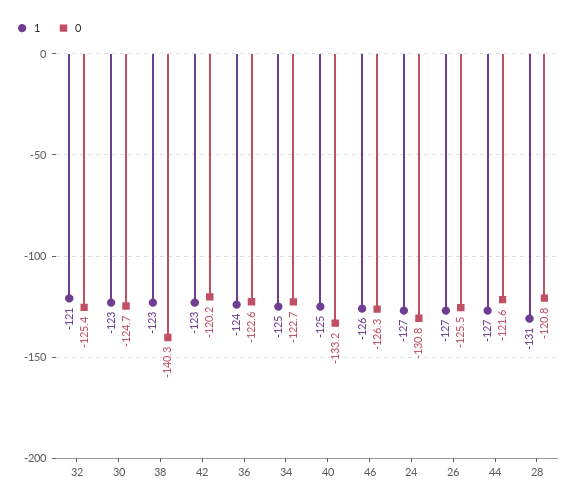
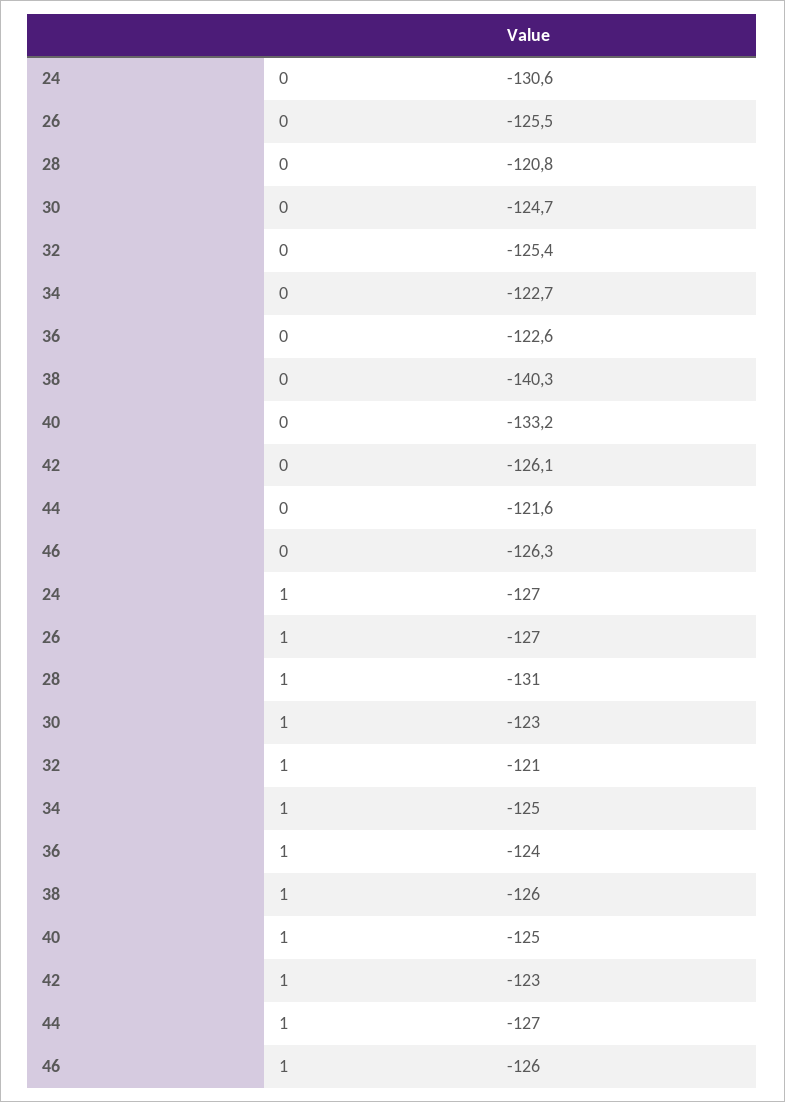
1, 38: -123 -> -126
0, 42: -120.2 -> -126.1
0, 24: -130.8 -> -130.6

